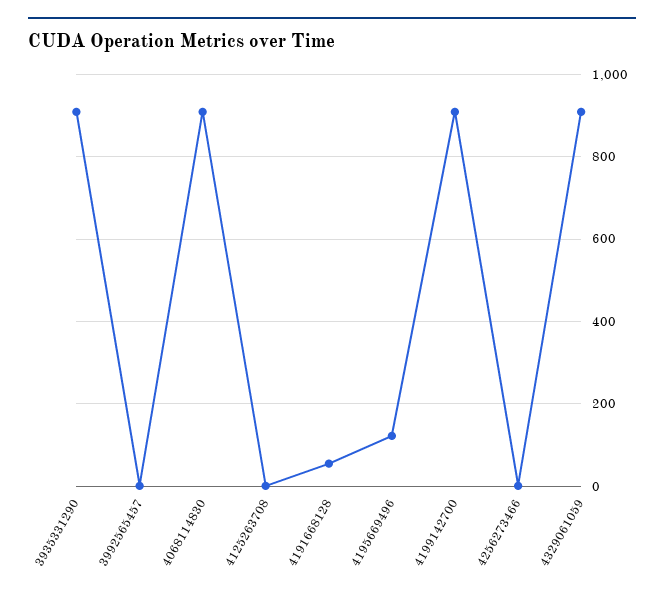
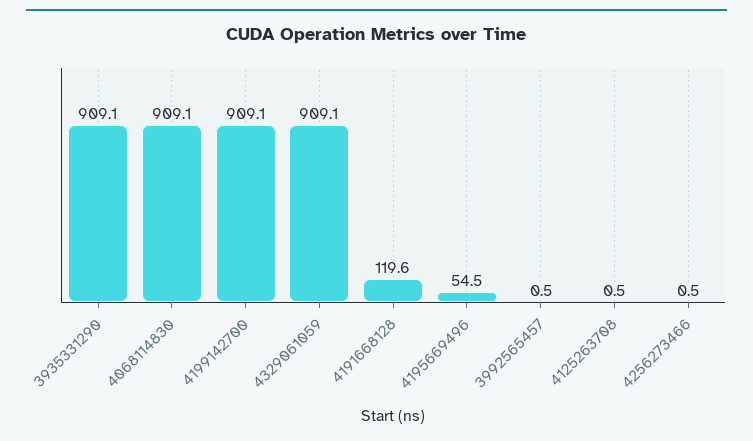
4191668128: 60 -> 119.6
4195669496: 120 -> 54.5

